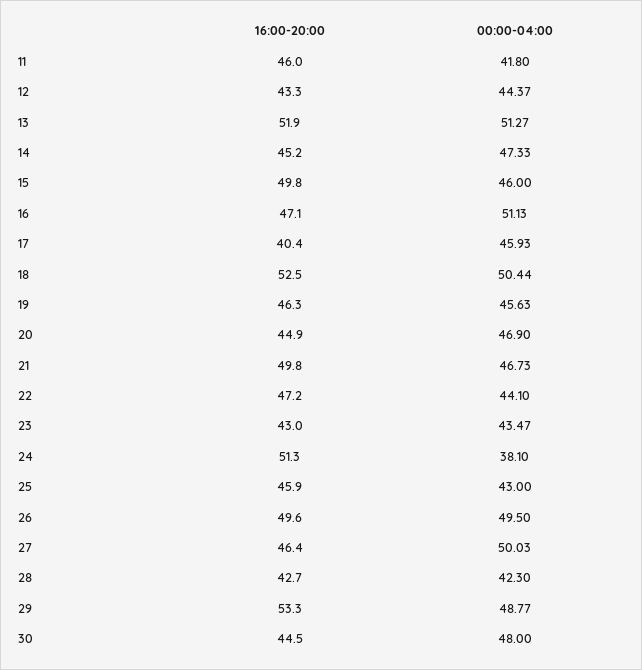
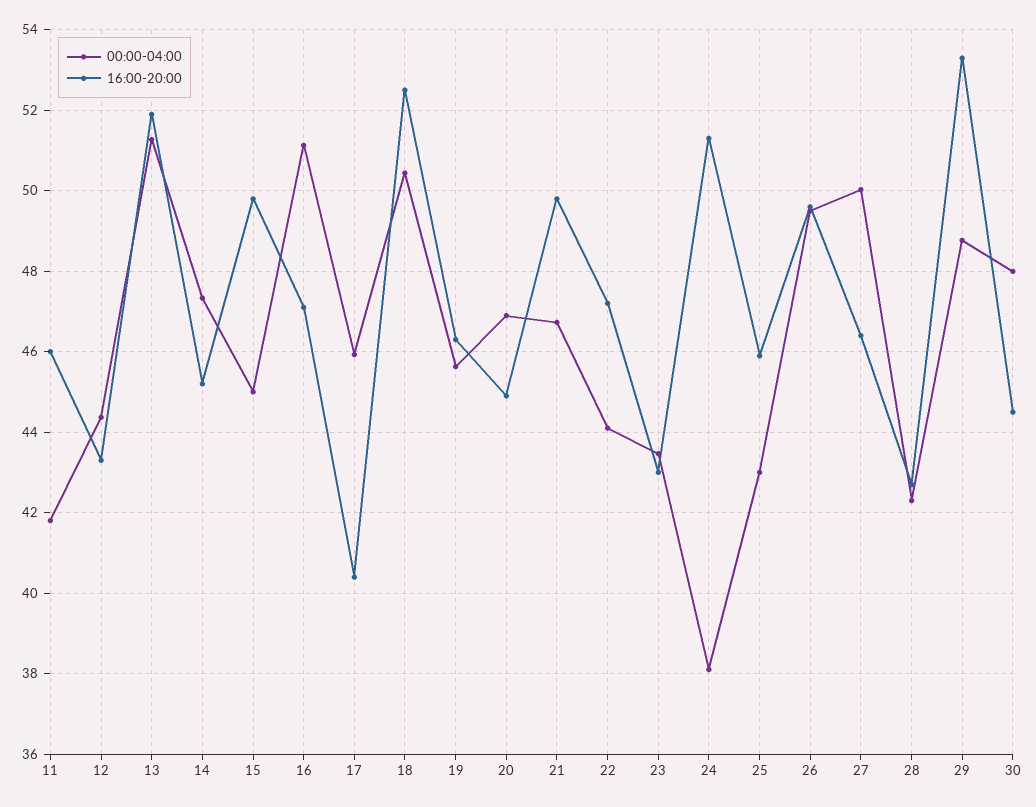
00:00-04:00, 15: 46 -> 45

